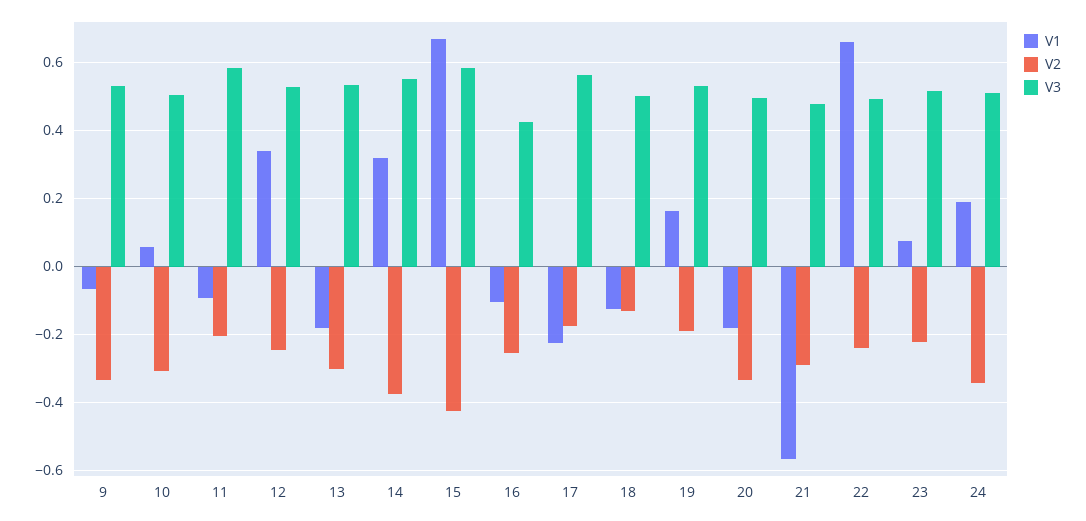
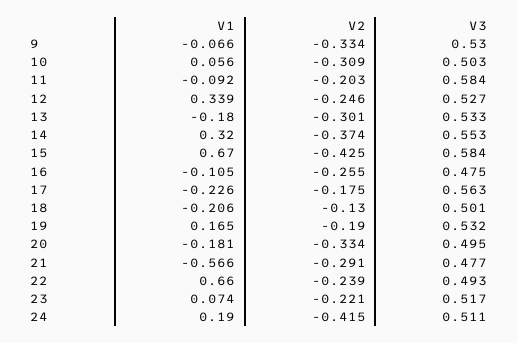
V3, 16: 0.42 -> 0.475
V1, 18: -0.12 -> -0.206
V2, 24: -0.34 -> -0.415

